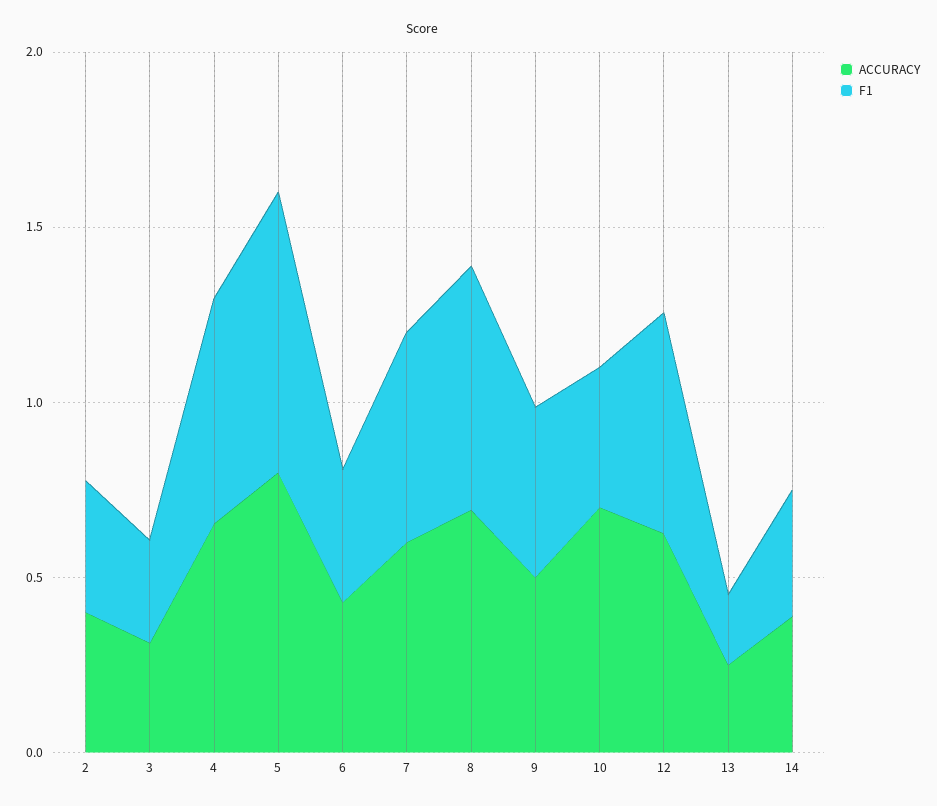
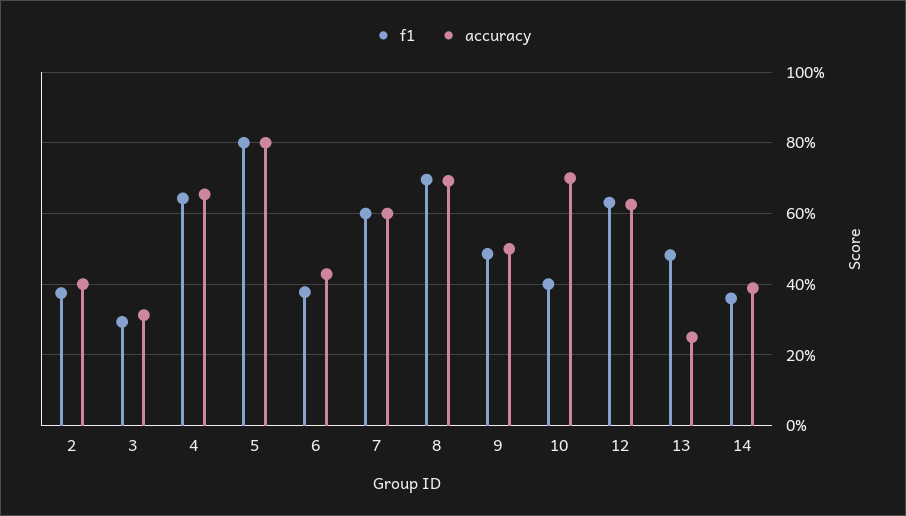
F1, 13: 0.2 -> 0.48

